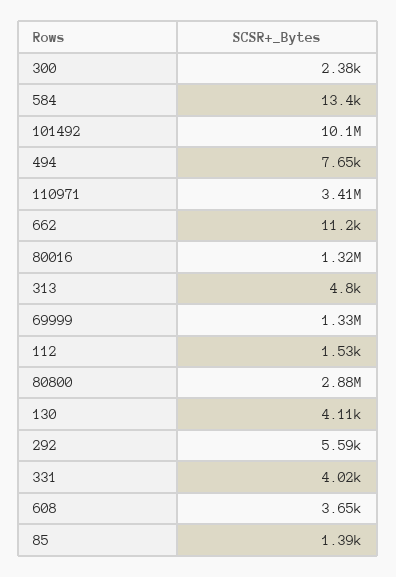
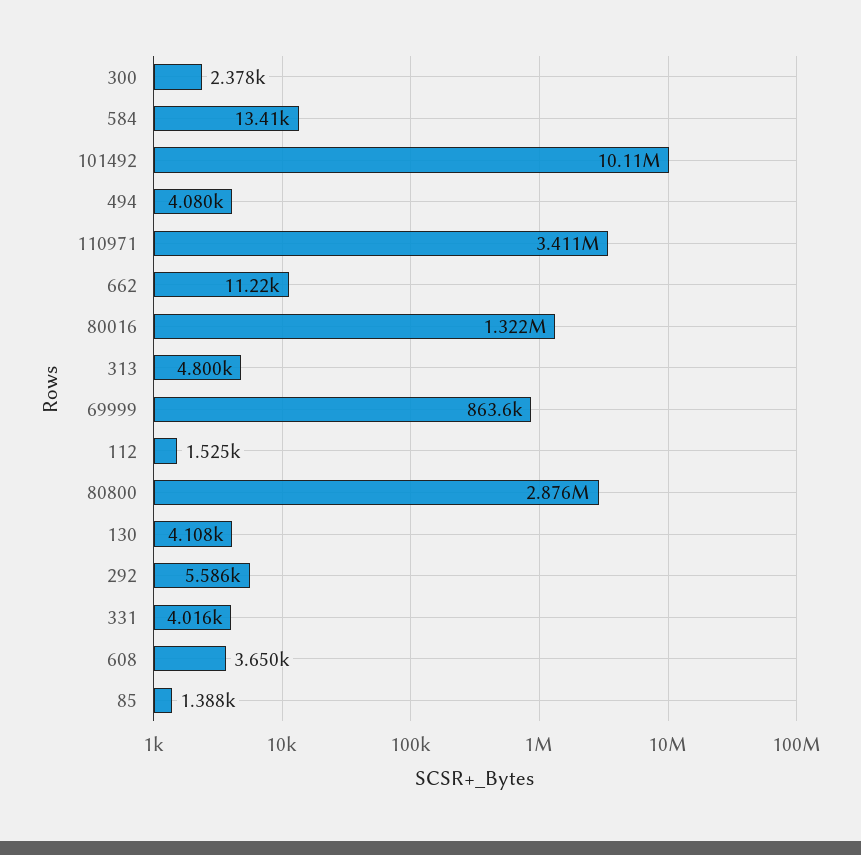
494: 7650 -> 4080
69999: 1330000 -> 863600

